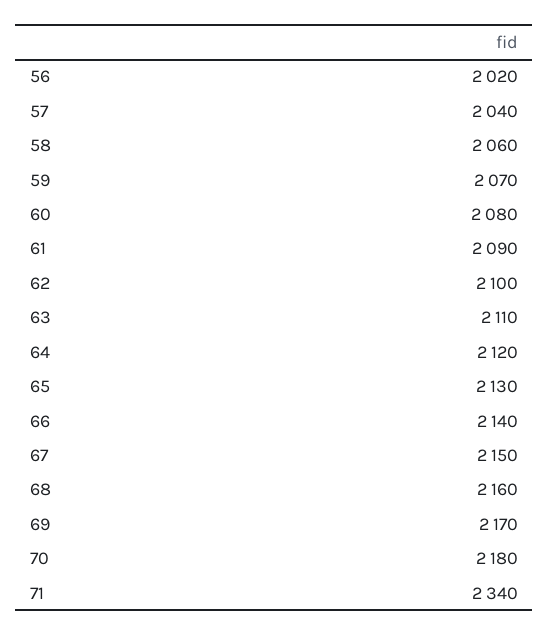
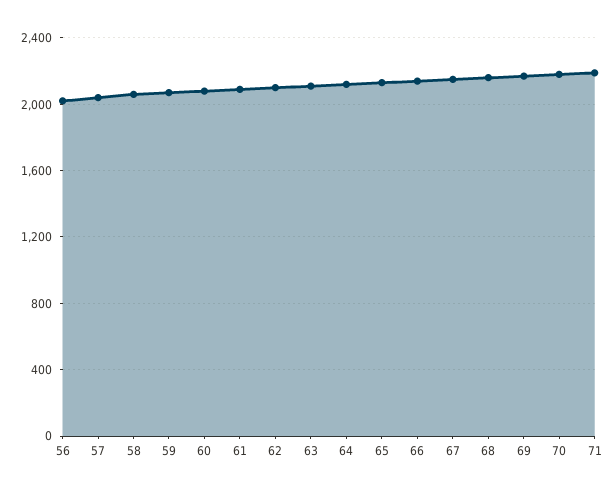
71: 2340 -> 2200

